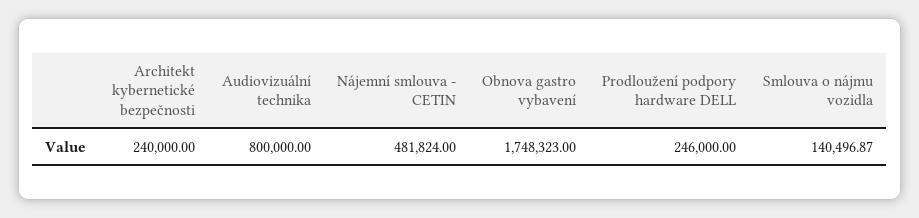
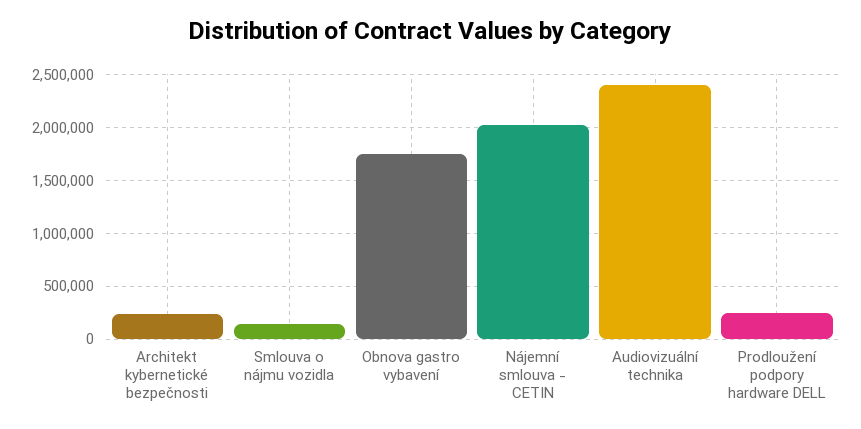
Audiovizuální technika: 800000 -> 2400000
Nájemní smlouva - CETIN: 481824 -> 2000000

